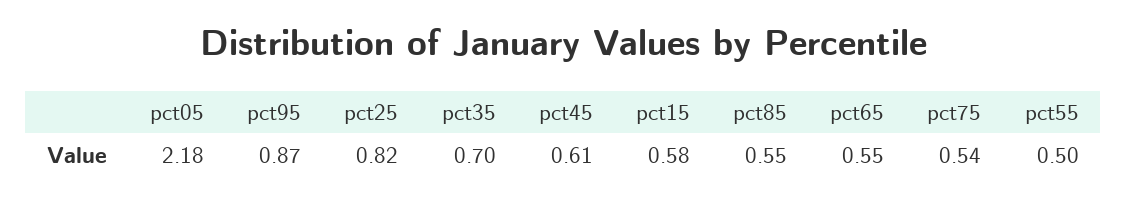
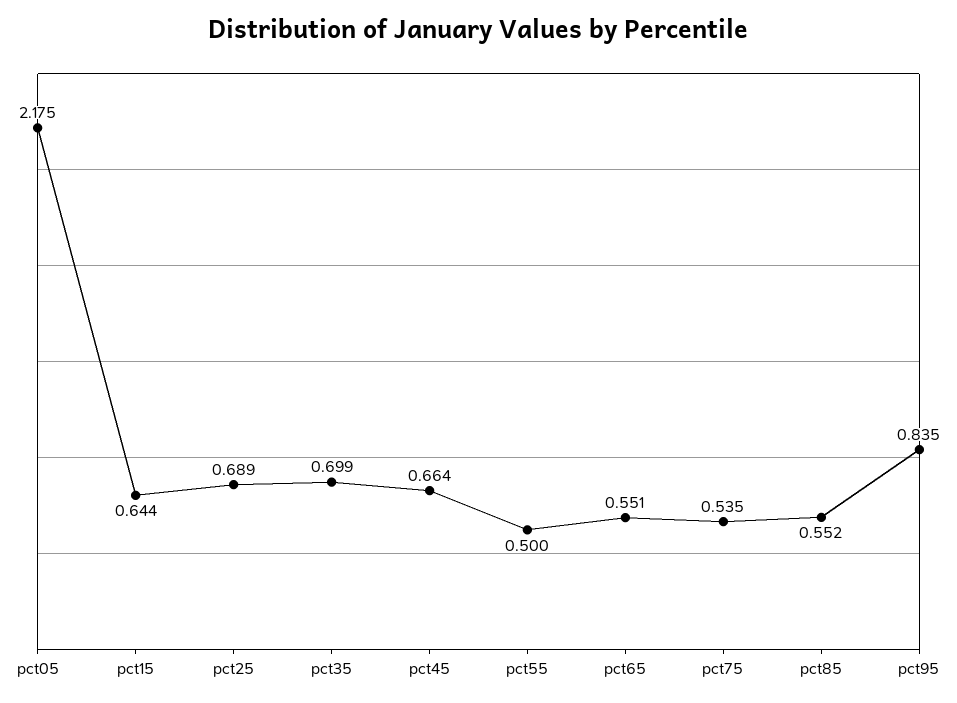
pct95: 0.87 -> 0.835
pct25: 0.82 -> 0.689
pct45: 0.61 -> 0.664
pct15: 0.58 -> 0.644

